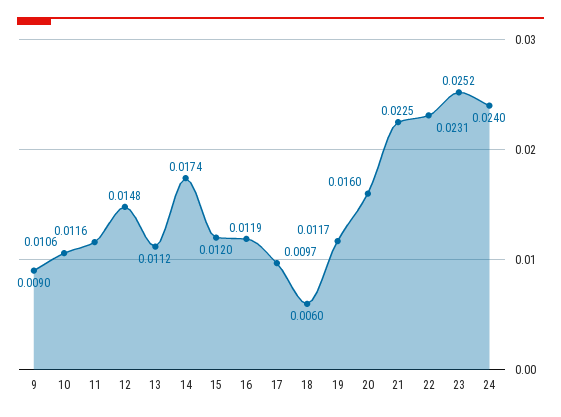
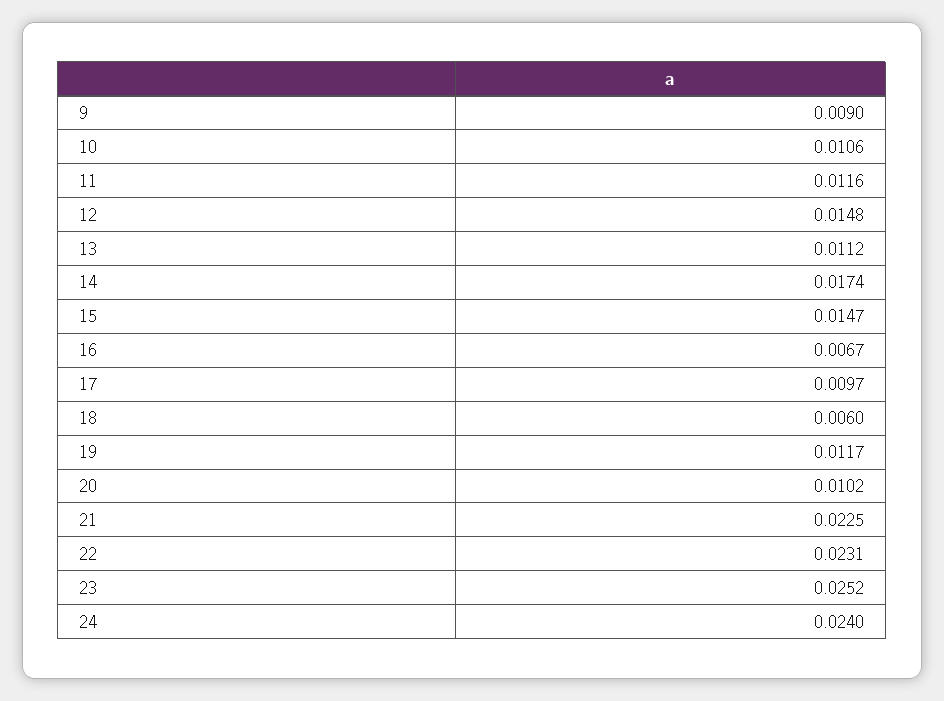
15: 0.012 -> 0.0147
16: 0.0119 -> 0.0067
20: 0.016 -> 0.0102

